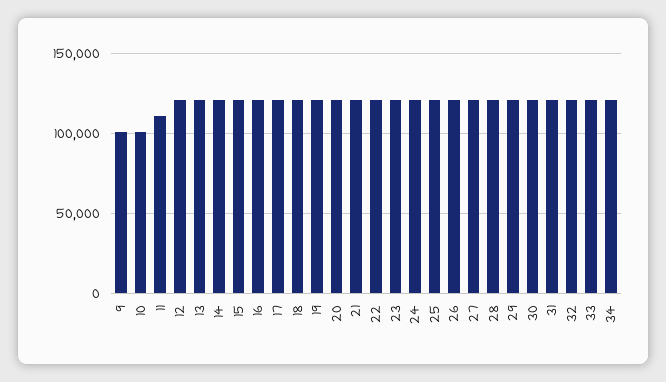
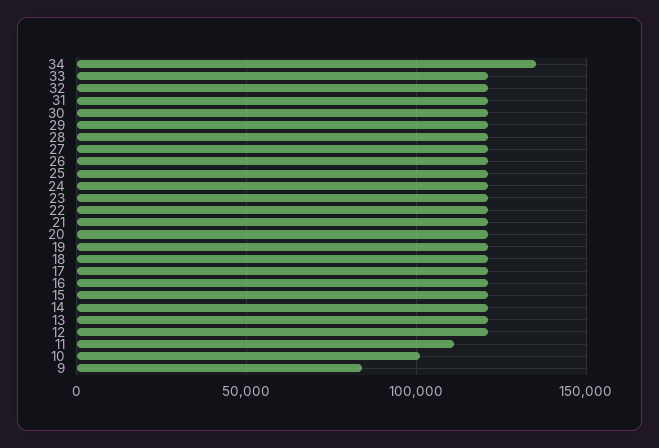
9: 100000 -> 85000
34: 120000 -> 135000

